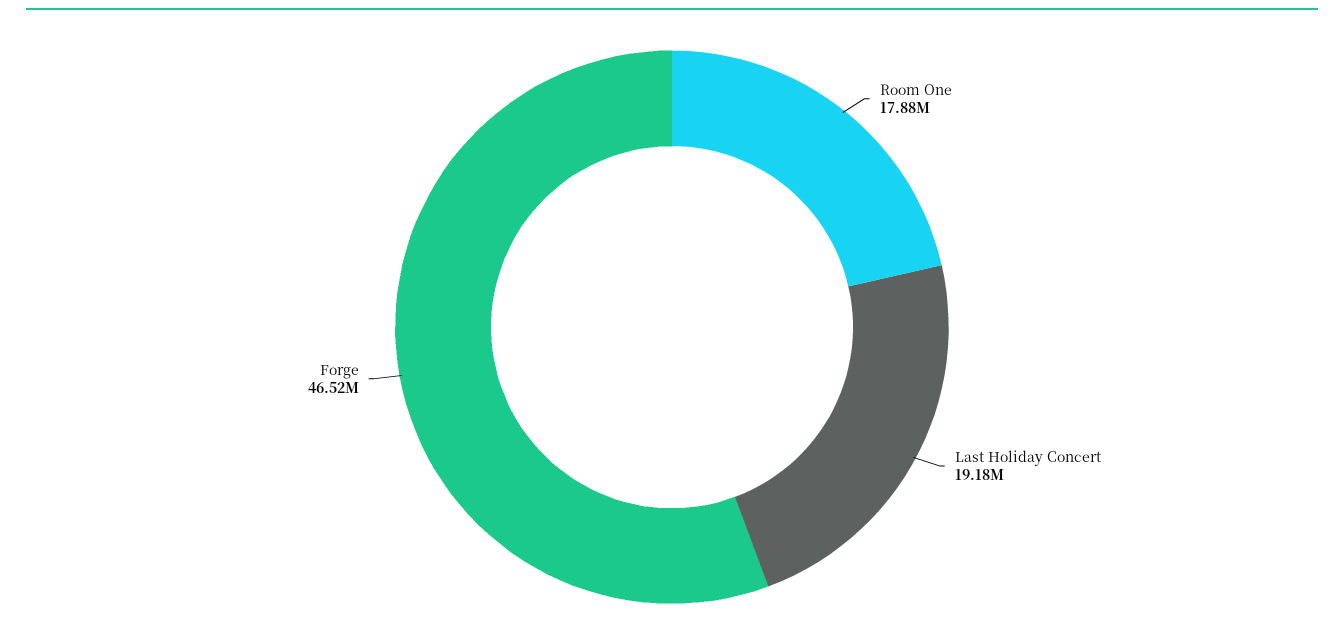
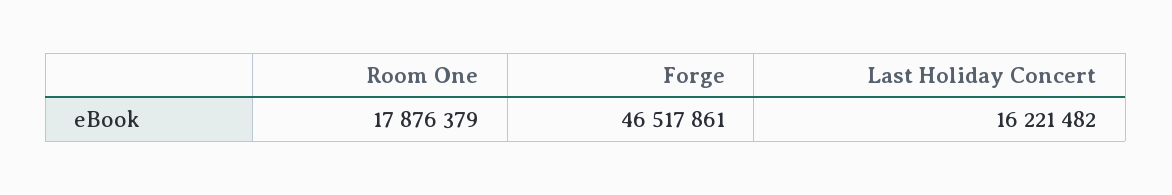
Last Holiday Concert: 19180000 -> 16221482

